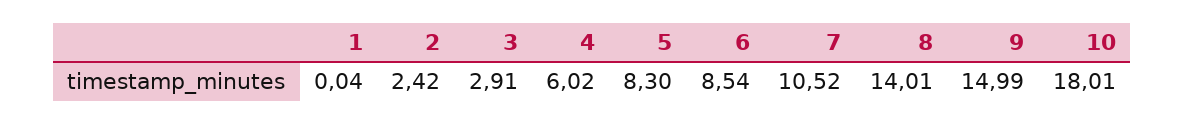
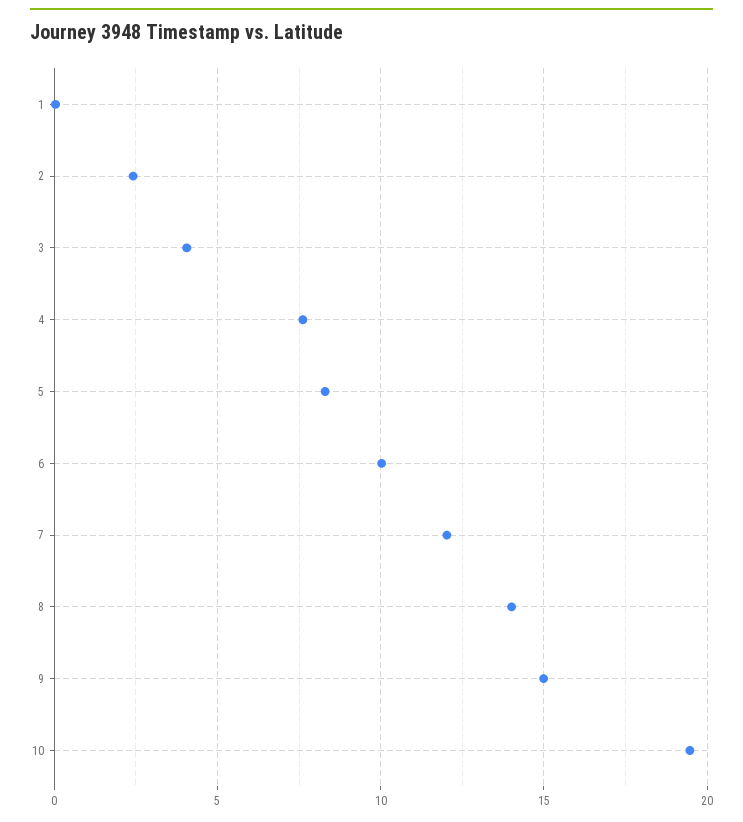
3: 2.91 -> 4
4: 6.02 -> 7.5
6: 8.54 -> 10
7: 10.52 -> 12
10: 18.01 -> 19.5

